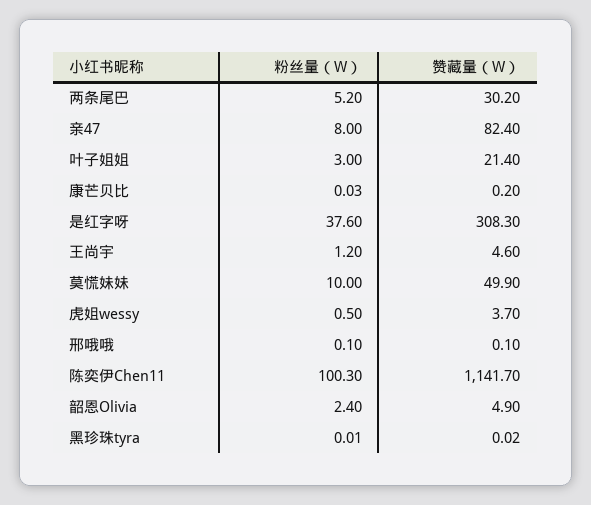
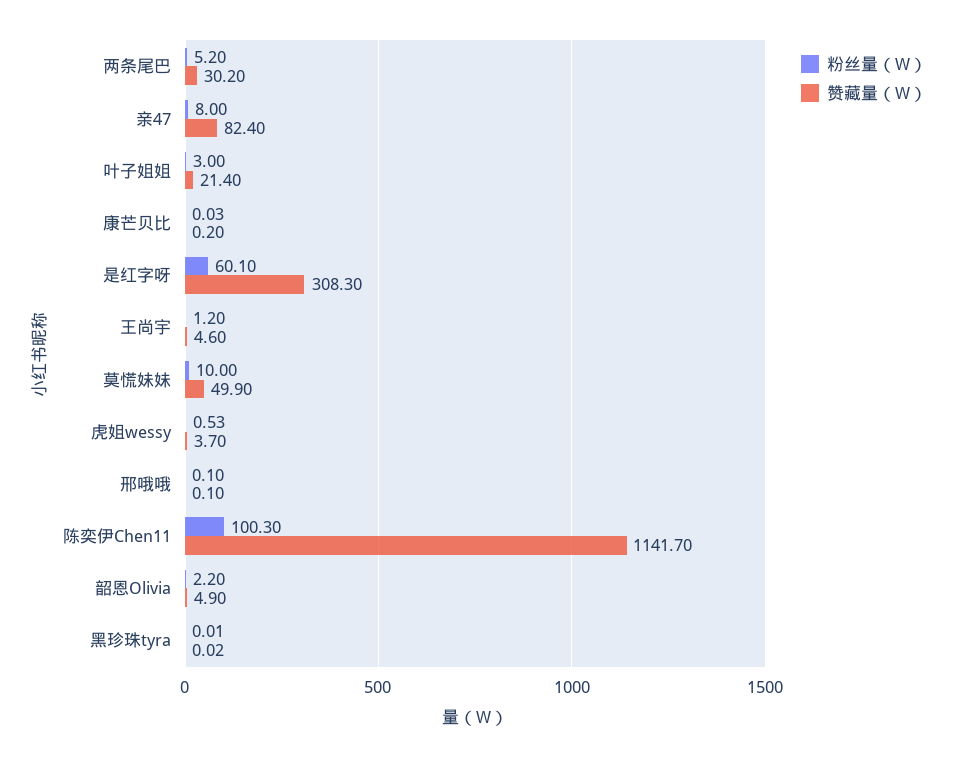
粉丝量（W）, 是红字呀: 37.6 -> 60.1
粉丝量（W）, 虎姐wessy: 0.5 -> 0.53
粉丝量（W）, 韶恩Olivia: 2.4 -> 2.2

